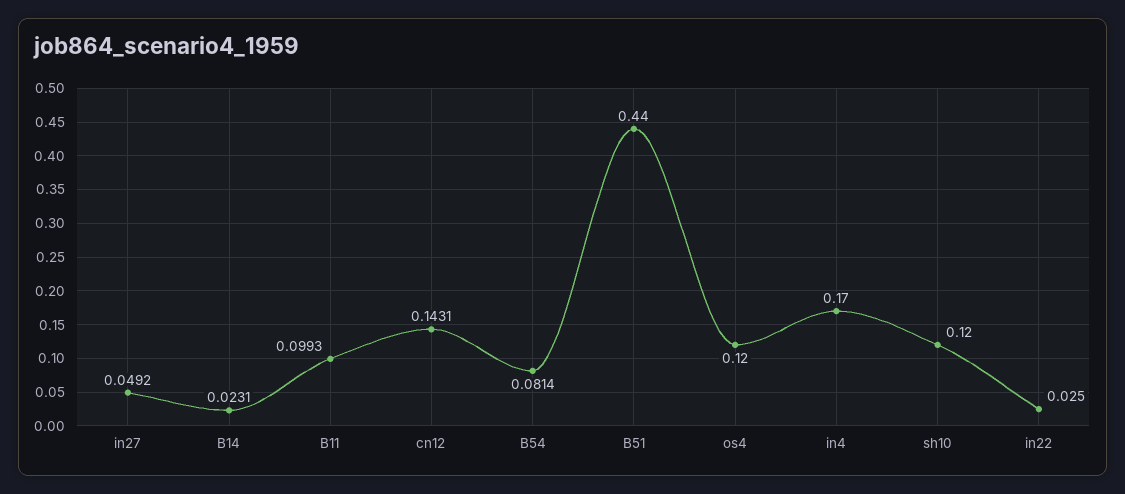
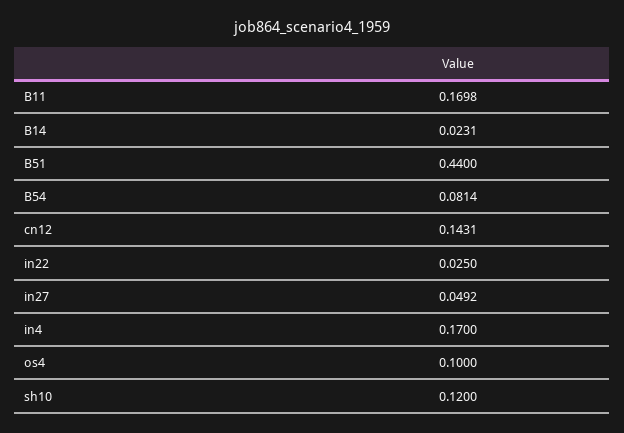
B11: 0.0993 -> 0.1698
os4: 0.12 -> 0.1

